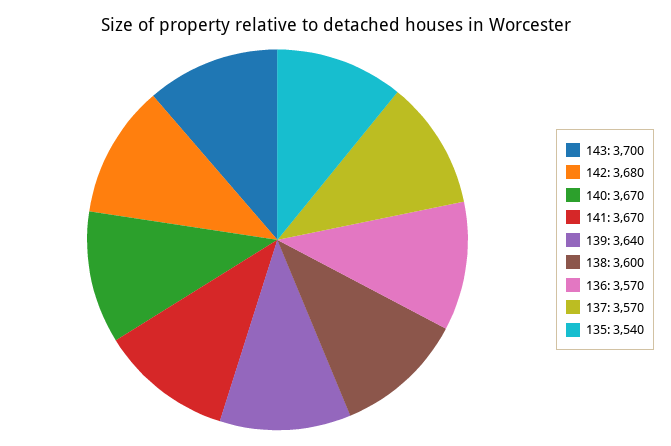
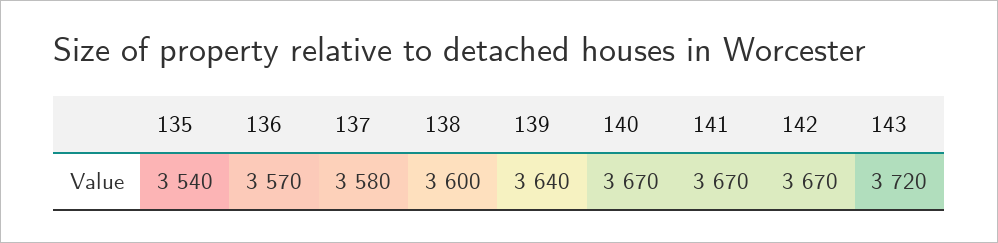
143: 3700 -> 3720
142: 3680 -> 3670
137: 3570 -> 3580

